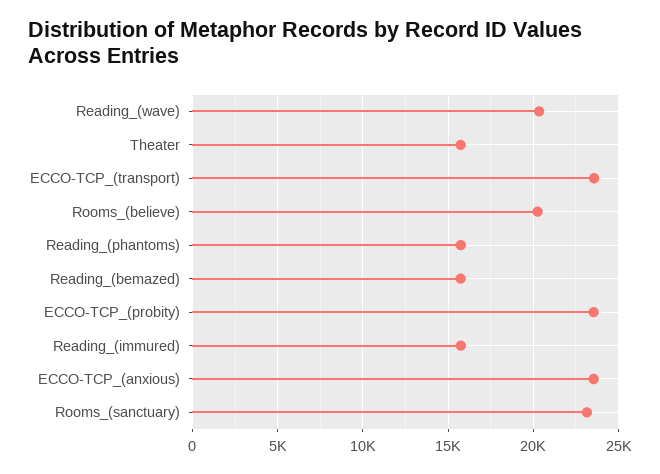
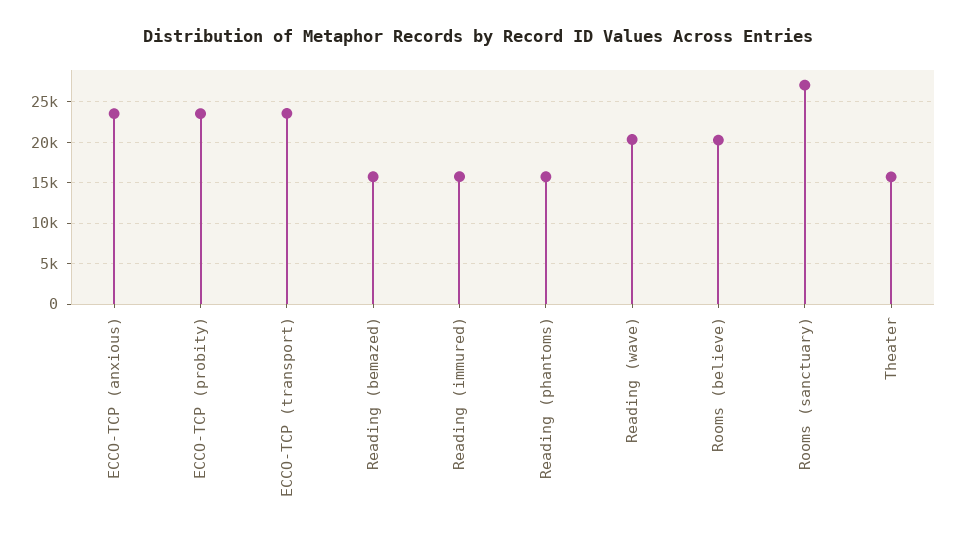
Rooms_(sanctuary): 23000 -> 27000

